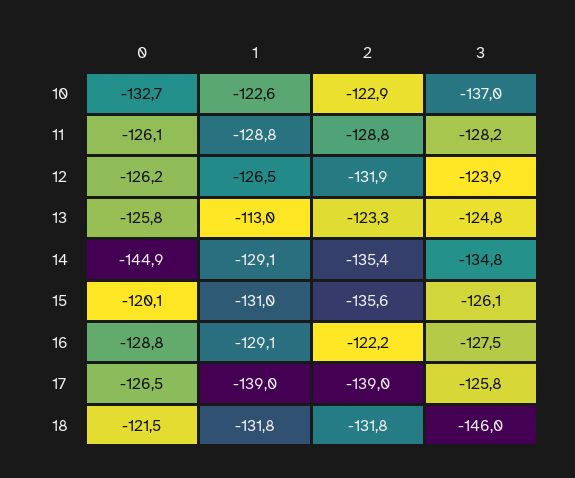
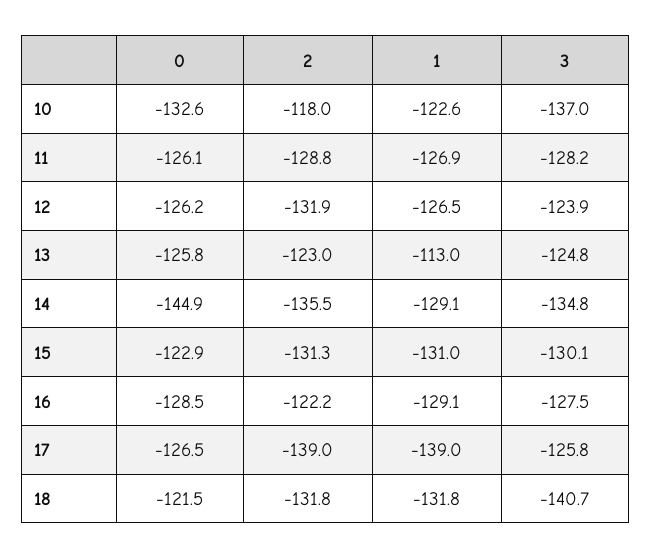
0, 10: -132.7 -> -132.6
2, 10: -122.9 -> -118
1, 11: -128.8 -> -126.9
2, 13: -123.3 -> -123
2, 14: -135.4 -> -135.5
0, 15: -120.1 -> -122.9
2, 15: -135.6 -> -131.3
3, 15: -126.1 -> -130.1
0, 16: -128.8 -> -128.5
3, 18: -146 -> -140.7

